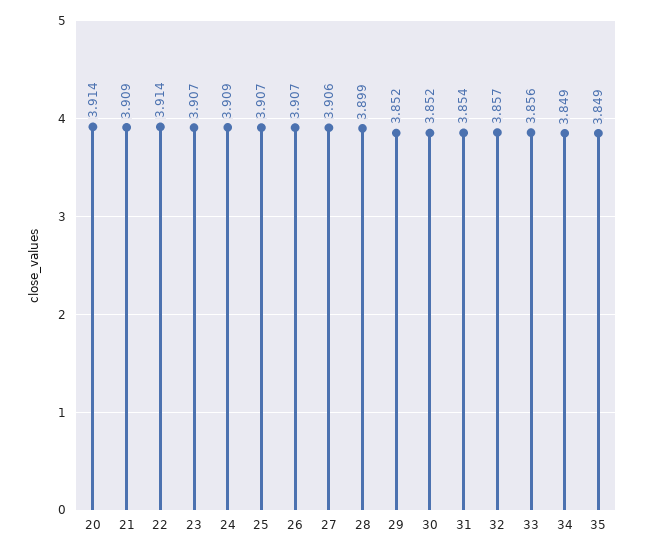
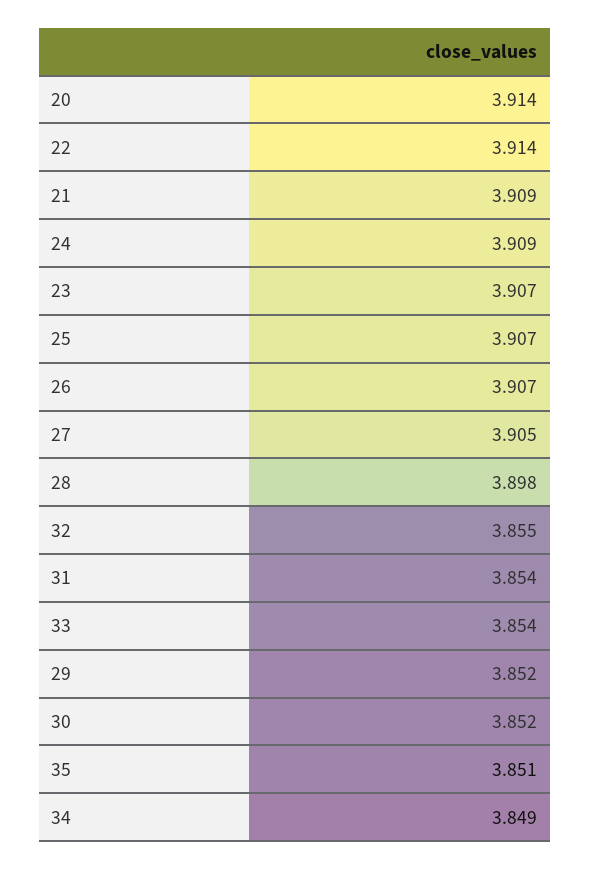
27: 3.906 -> 3.905
28: 3.899 -> 3.898
32: 3.857 -> 3.855
33: 3.856 -> 3.854
35: 3.849 -> 3.851

